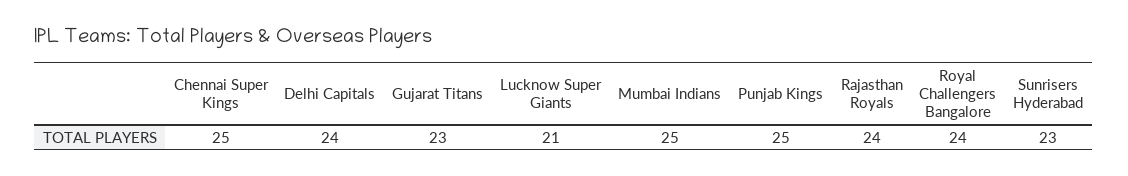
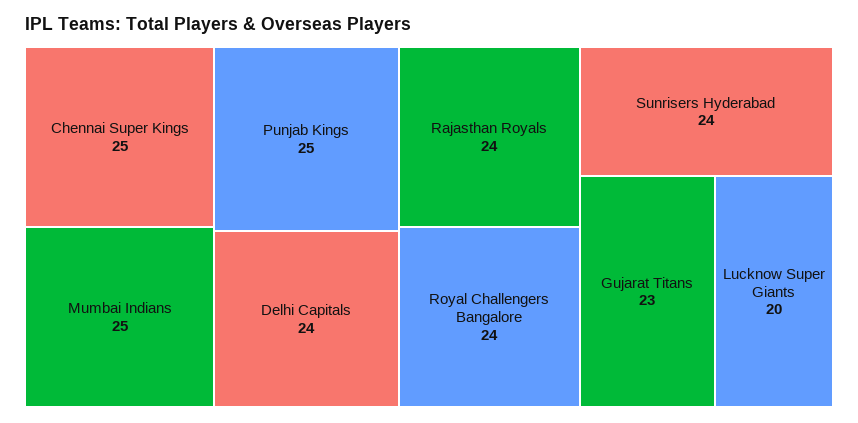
Lucknow Super Giants: 21 -> 20
Sunrisers Hyderabad: 23 -> 24

